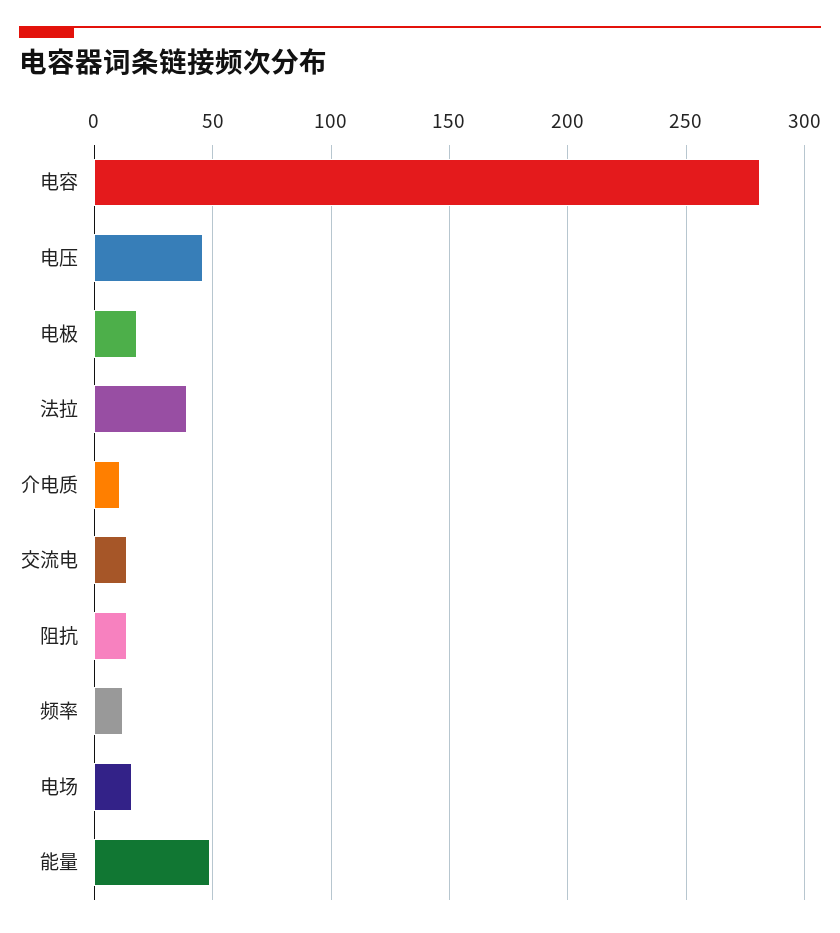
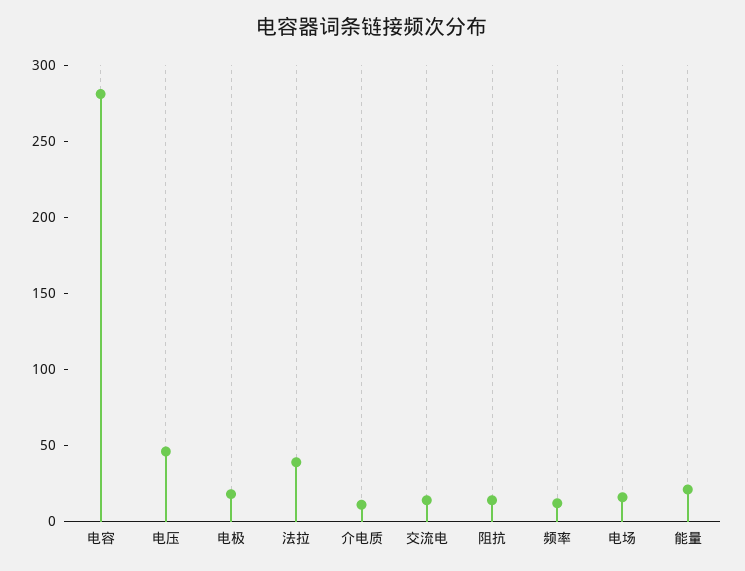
能量: 50 -> 20

